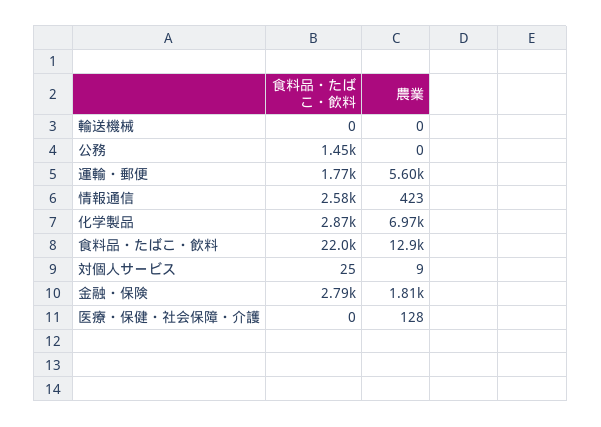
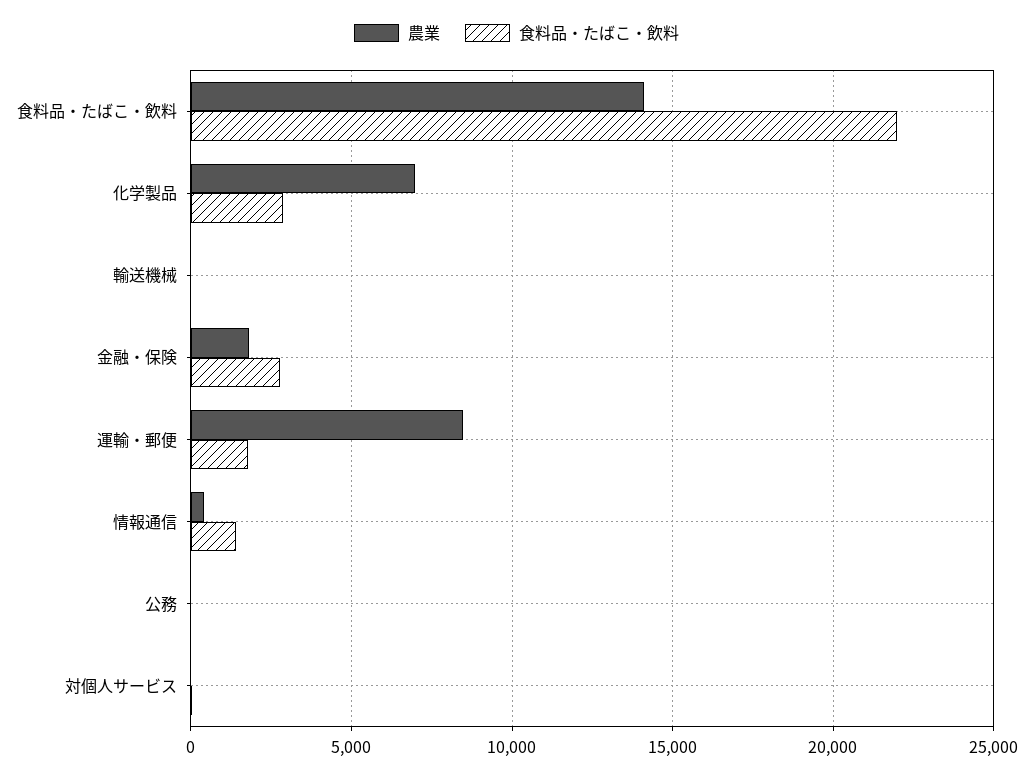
食料品・たばこ・飲料, 公務: 1450 -> 0
農業, 運輸・郵便: 5600 -> 8500
食料品・たばこ・飲料, 情報通信: 2580 -> 1500
農業, 食料品・たばこ・飲料: 12900 -> 14000
食料品・たばこ・飲料, 医療・保健・社会保障・介護: 0 -> none
農業, 医療・保健・社会保障・介護: 128 -> none

